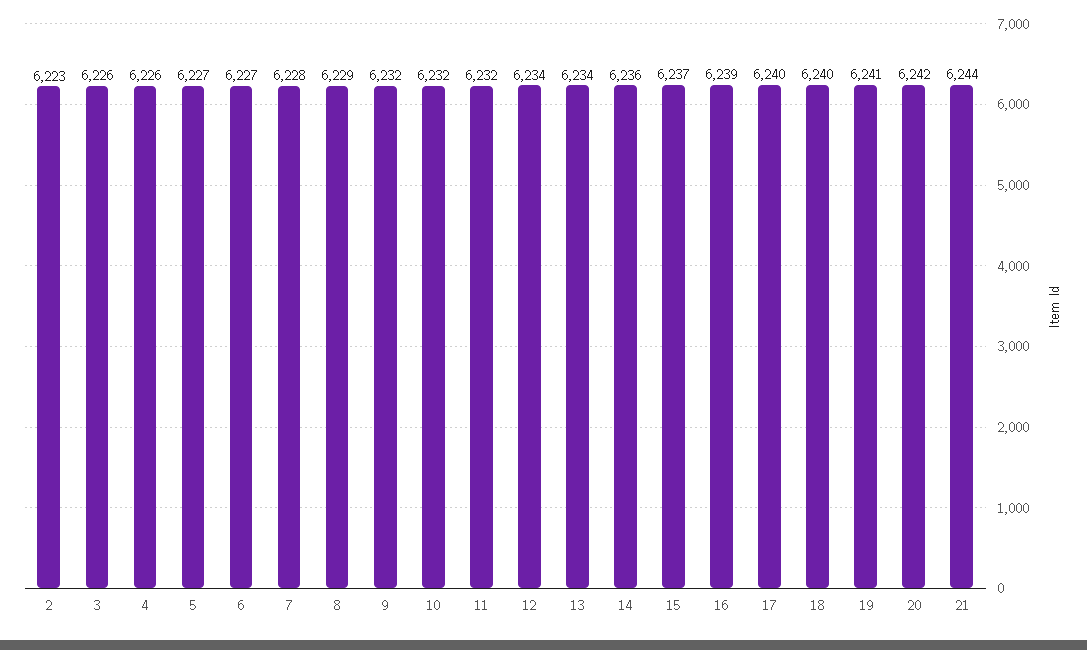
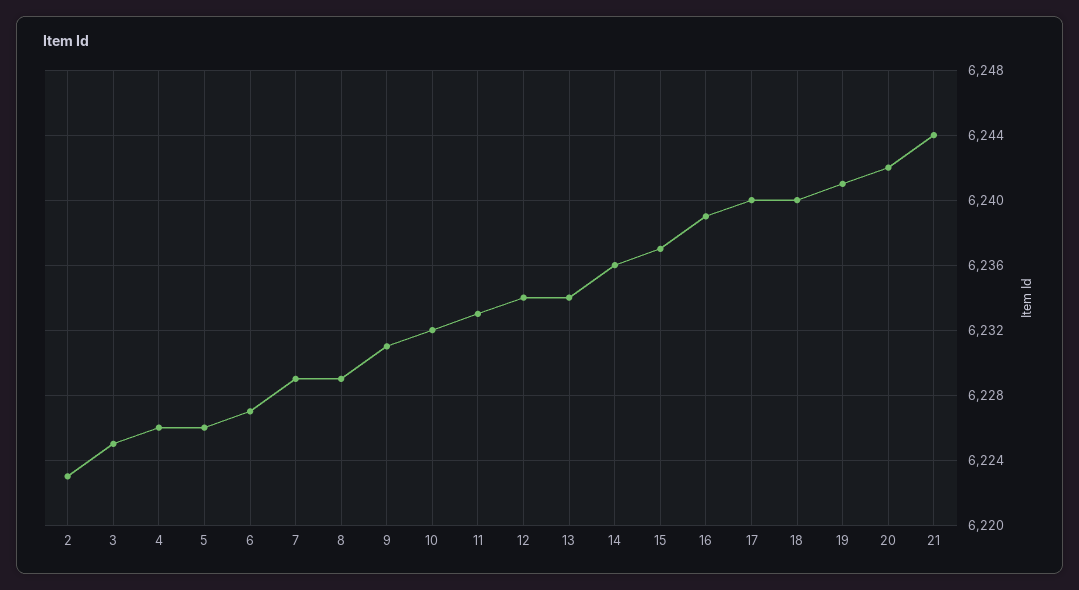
3: 6226 -> 6225
5: 6227 -> 6226
7: 6228 -> 6229
9: 6232 -> 6231
11: 6232 -> 6233

